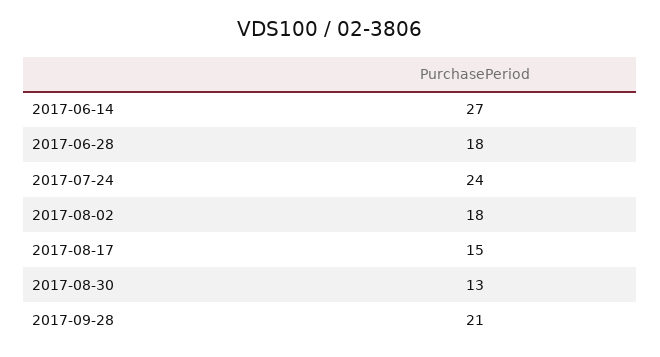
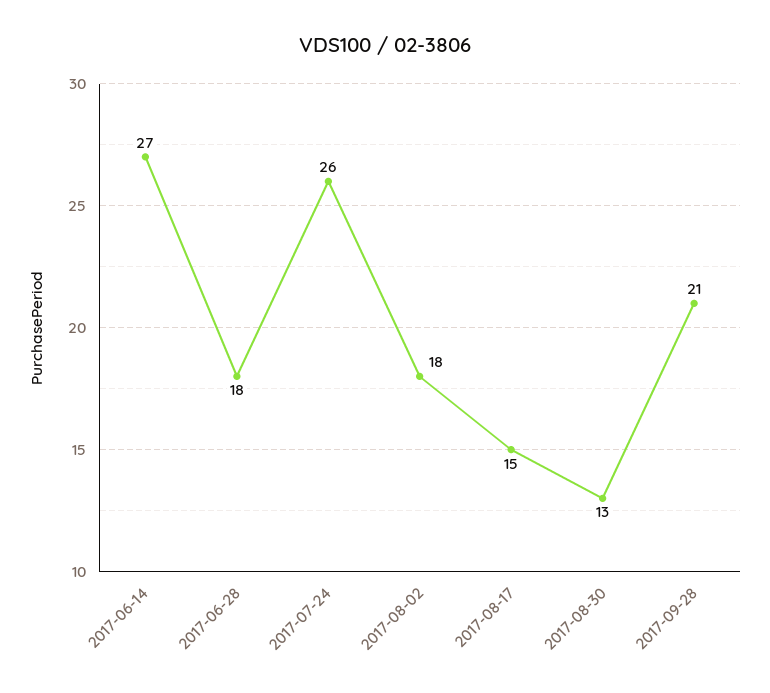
2017-07-24: 24 -> 26

